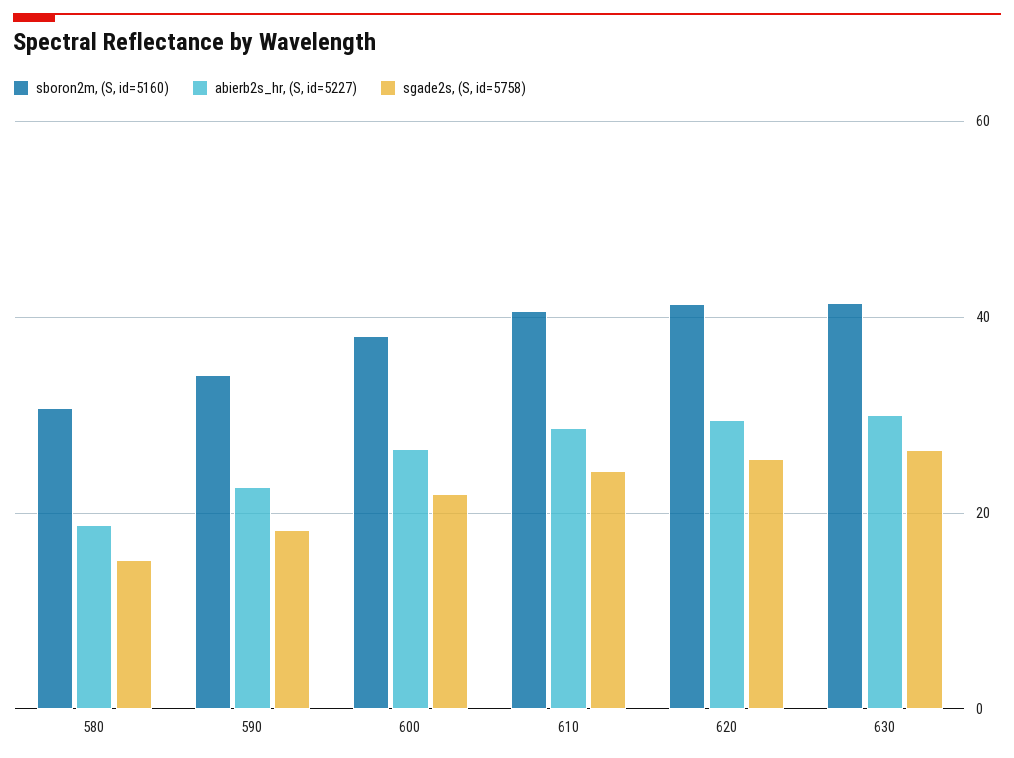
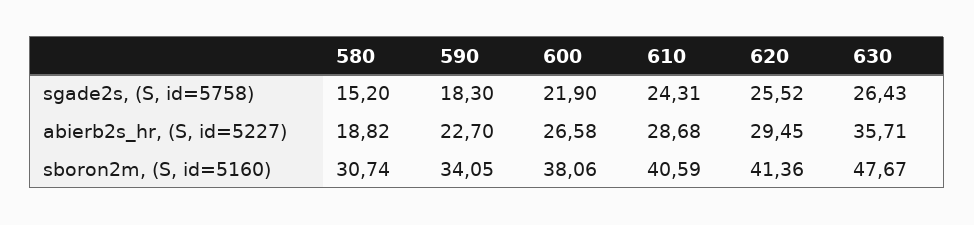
sboron2m, (S, id=5160), 630: 42 -> 47.67
abierb2s_hr, (S, id=5227), 630: 30 -> 35.71

